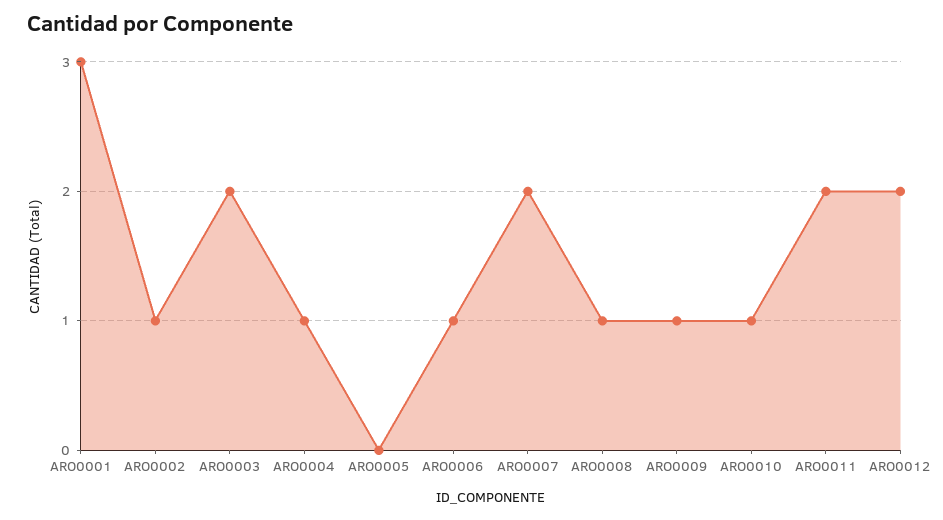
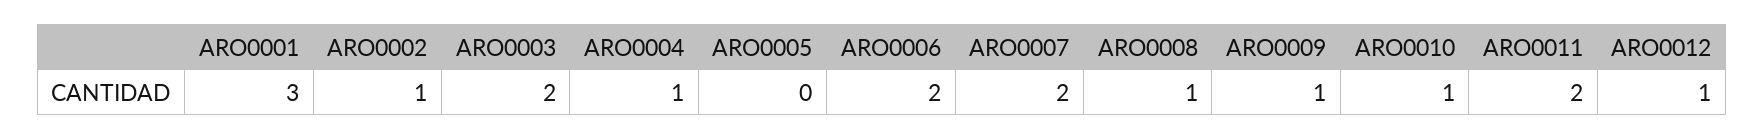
ARO0006: 1 -> 2
ARO0012: 2 -> 1

